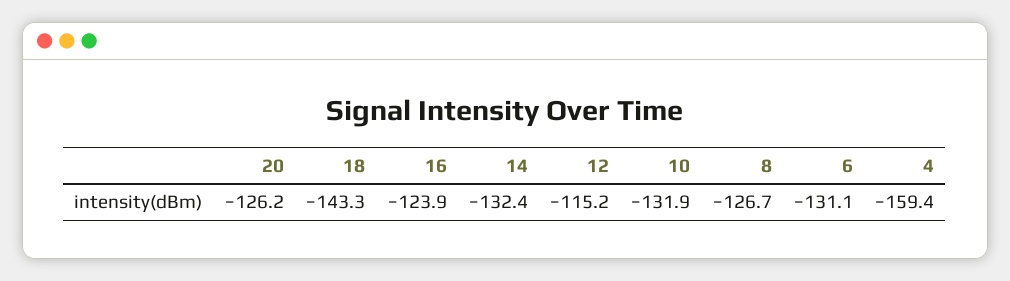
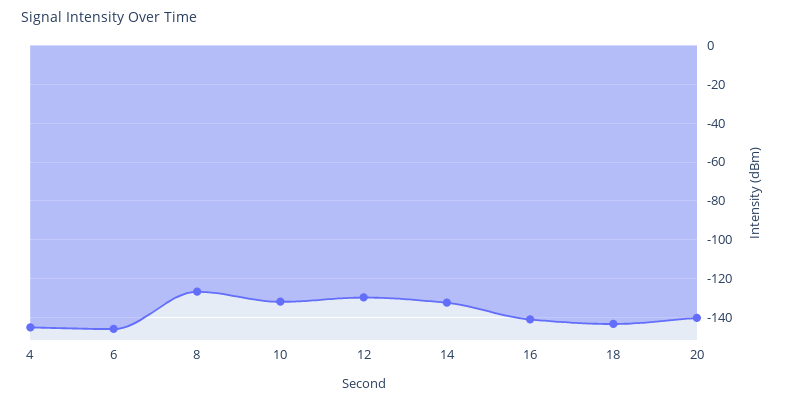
20: -126.2 -> -140
16: -123.9 -> -140
12: -115.2 -> -130
6: -131.1 -> -145
4: -159.4 -> -145

